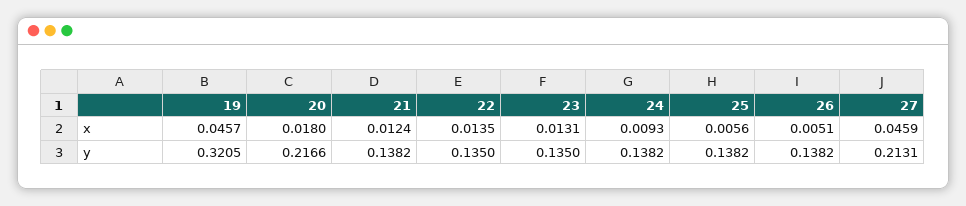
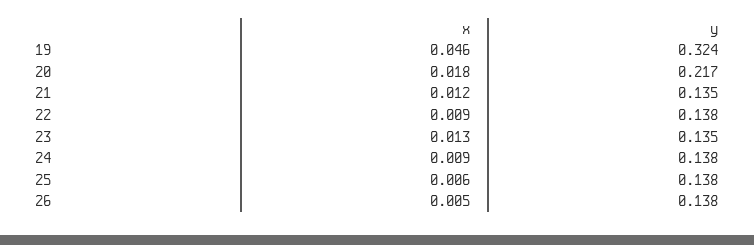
22, x: 0.0135 -> 0.009
27, x: 0.0459 -> none
19, y: 0.3205 -> 0.324
21, y: 0.1382 -> 0.135
22, y: 0.135 -> 0.138
27, y: 0.2131 -> none

